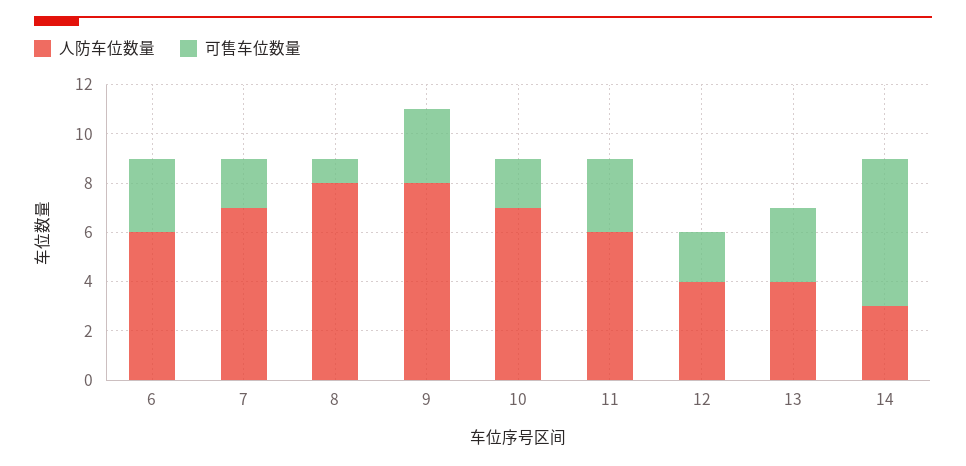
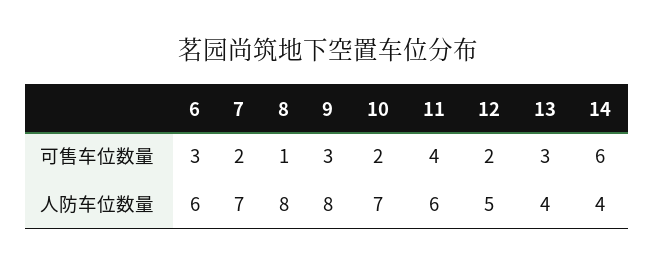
可售车位数量, 11: 3 -> 4
人防车位数量, 12: 4 -> 5
人防车位数量, 14: 3 -> 4

